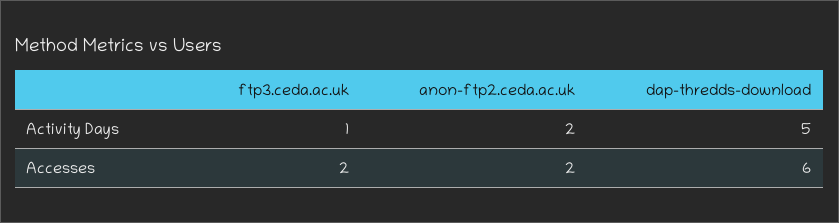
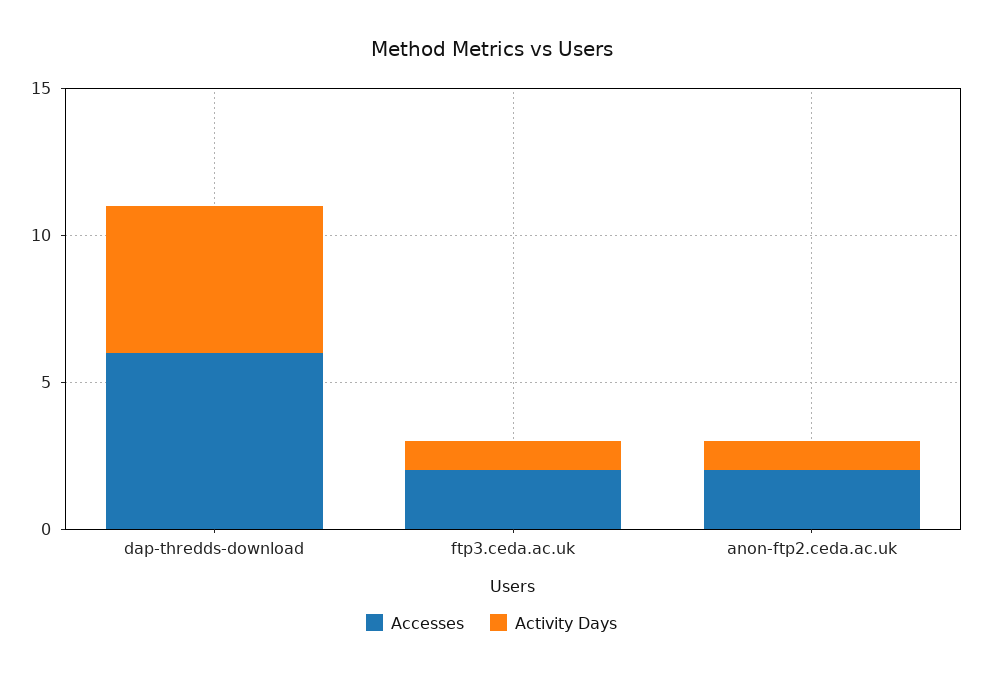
Activity Days, anon-ftp2.ceda.ac.uk: 2 -> 1

